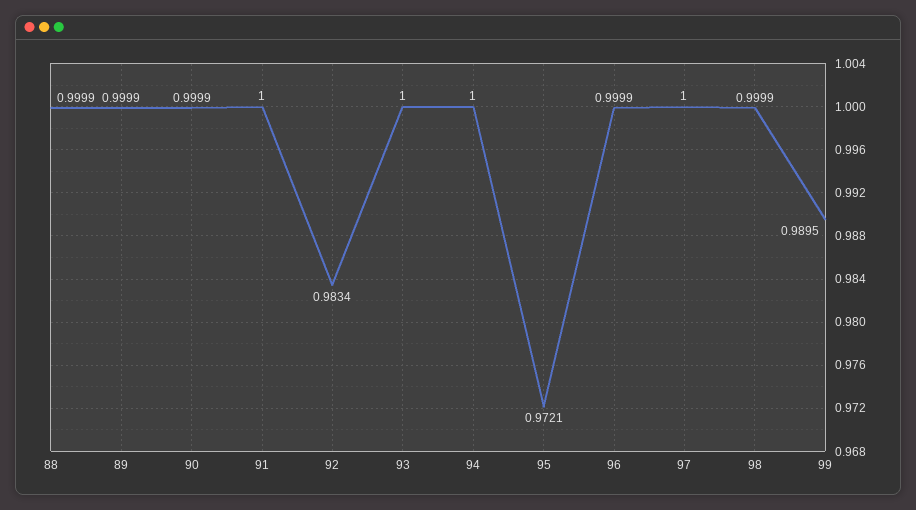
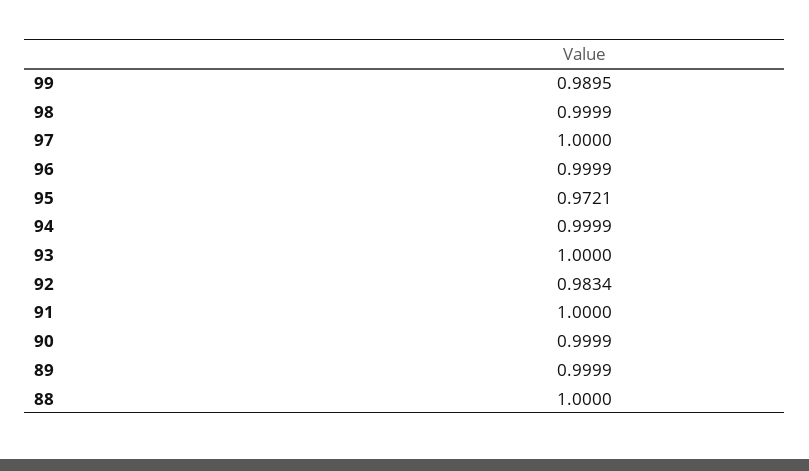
88: 0.9999 -> 1
94: 1 -> 0.9999

